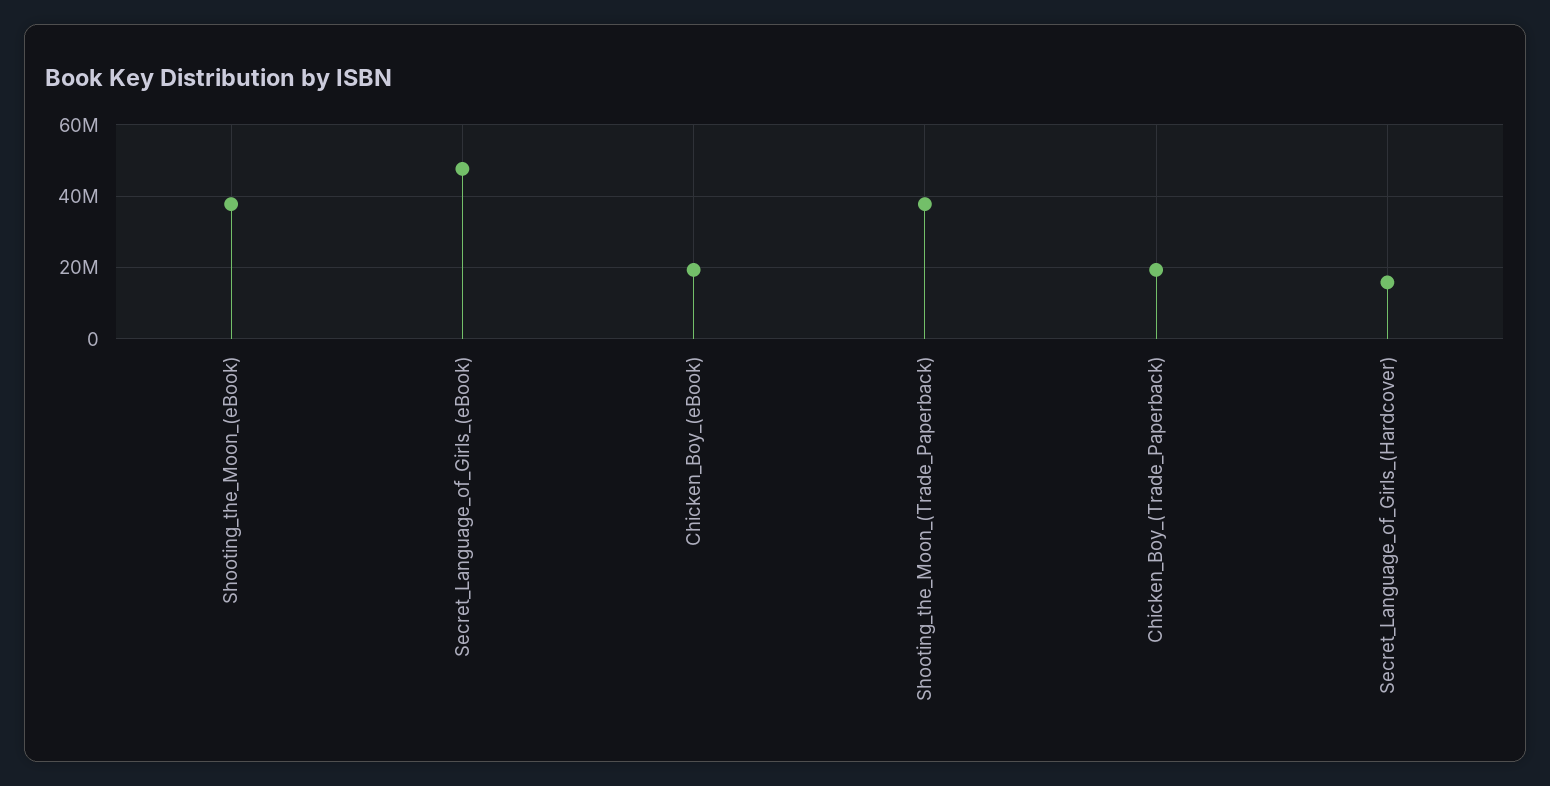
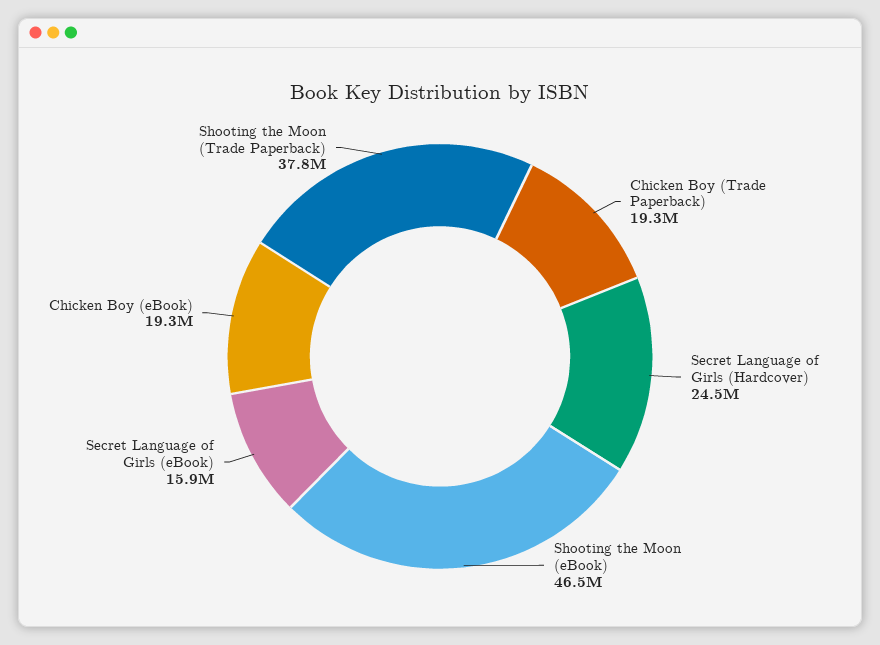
Shooting_the_Moon_(eBook): 38000000 -> 46500000
Secret_Language_of_Girls_(eBook): 48000000 -> 15900000
Secret_Language_of_Girls_(Hardcover): 16000000 -> 24500000

